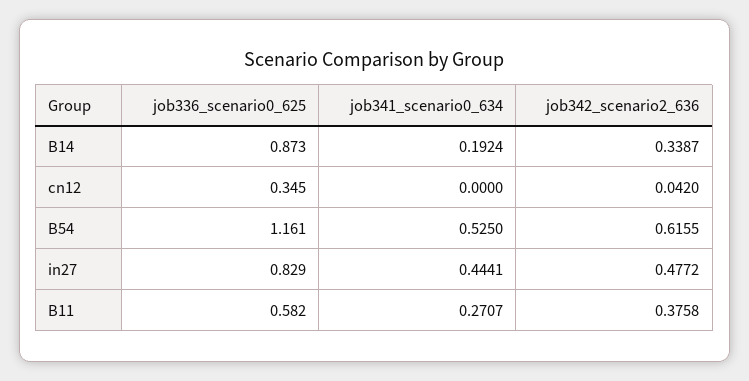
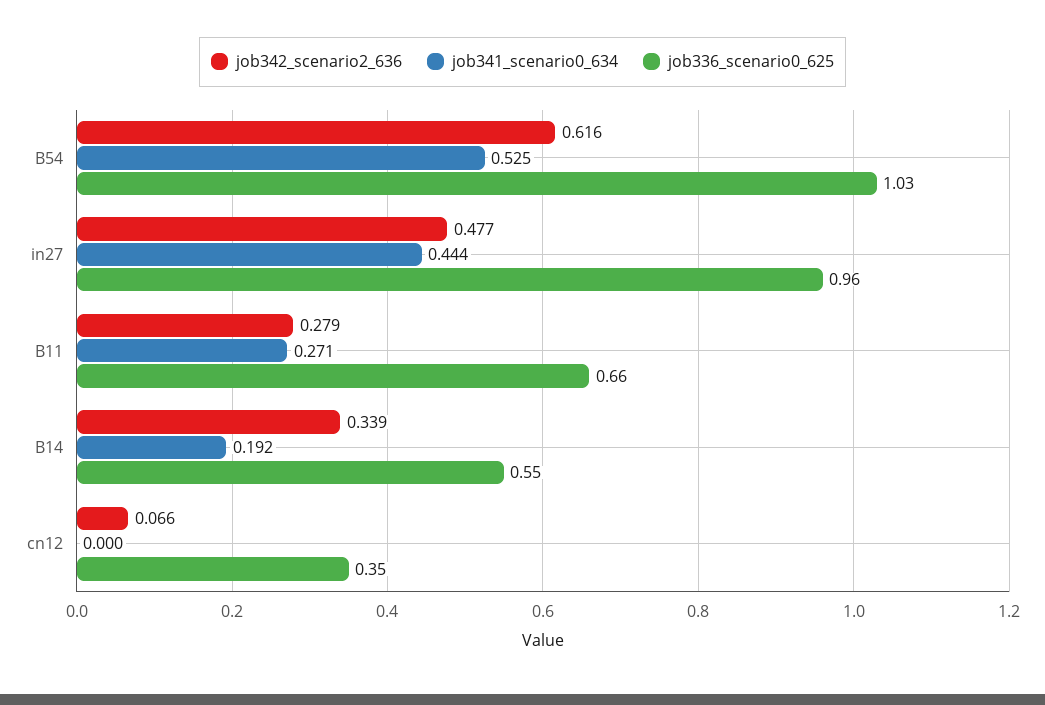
job336_scenario0_625, B14: 0.873 -> 0.55
job342_scenario2_636, cn12: 0.042 -> 0.066
job336_scenario0_625, B54: 1.161 -> 1.03
job336_scenario0_625, in27: 0.829 -> 0.96
job336_scenario0_625, B11: 0.582 -> 0.66
job342_scenario2_636, B11: 0.3758 -> 0.279

